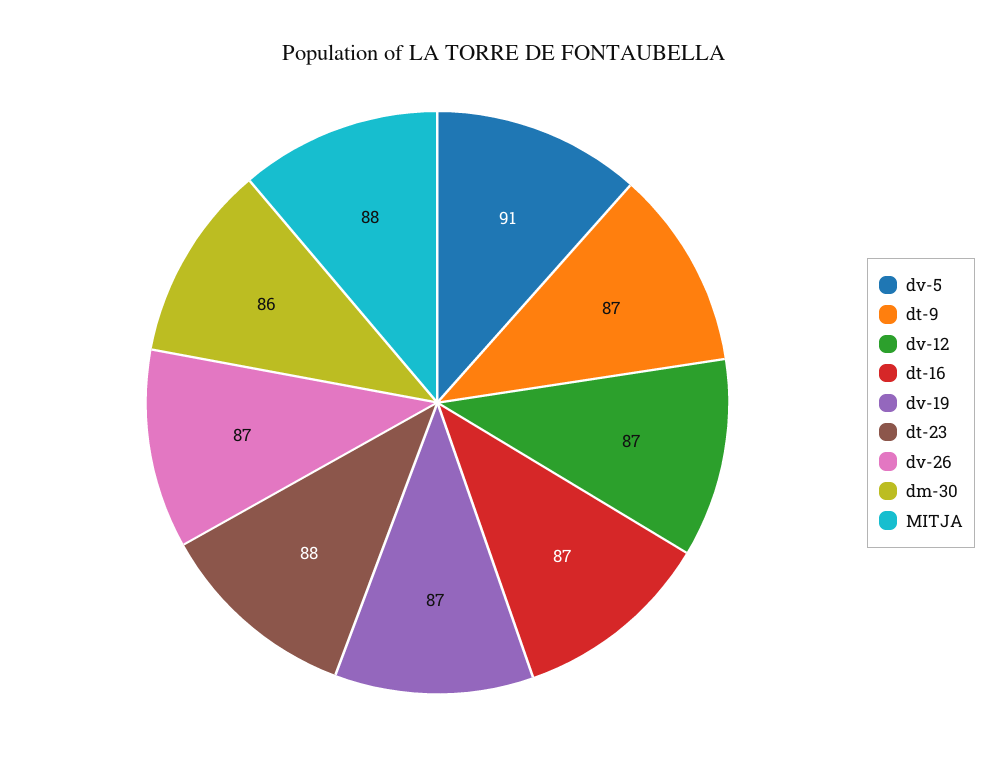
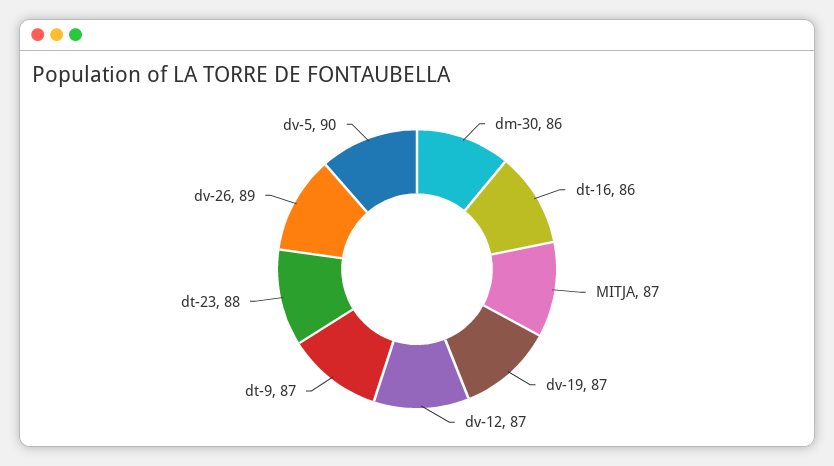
dv-5: 91 -> 90
dt-16: 87 -> 86
dv-26: 87 -> 89
MITJA: 88 -> 87

